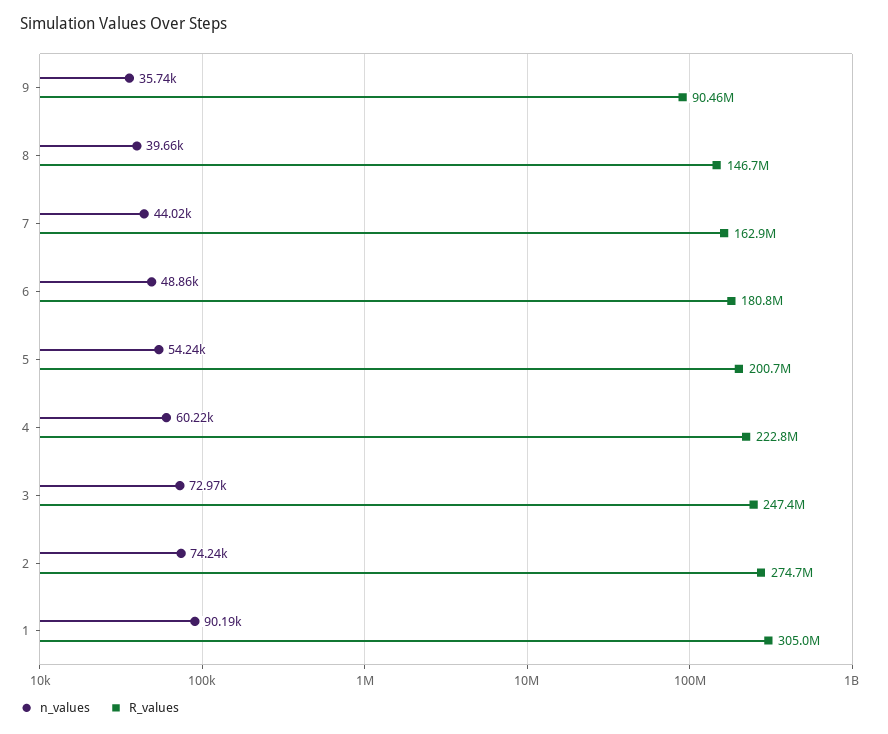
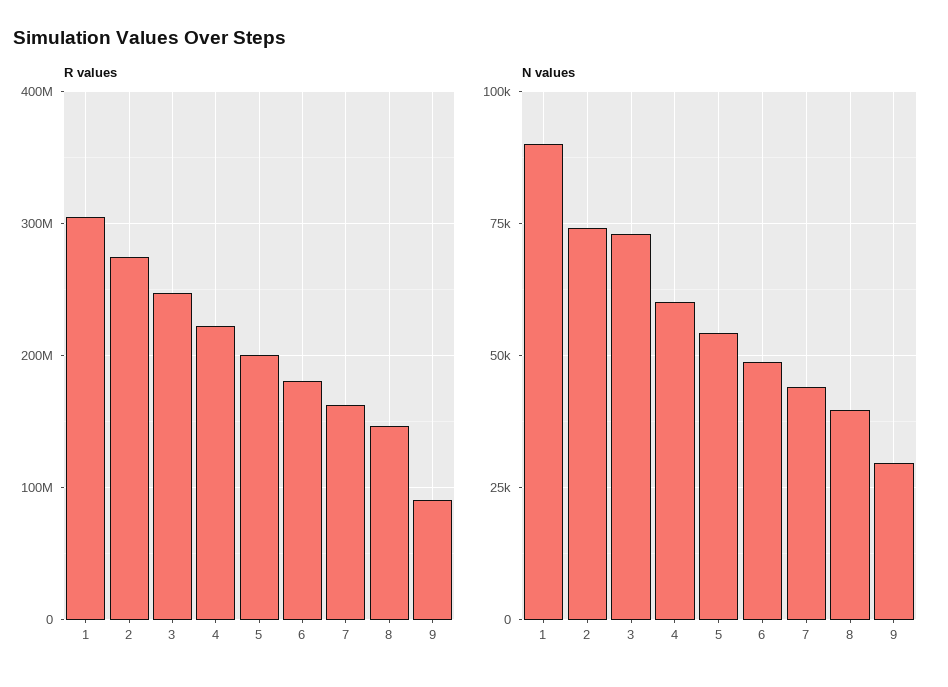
n_values, 9: 35740 -> 30000

